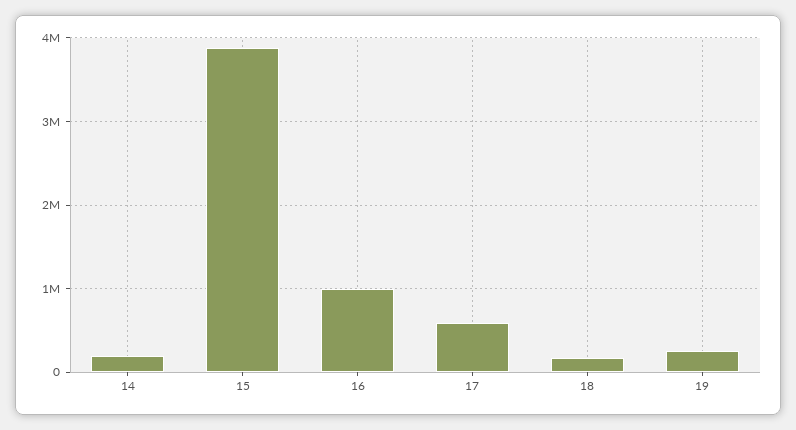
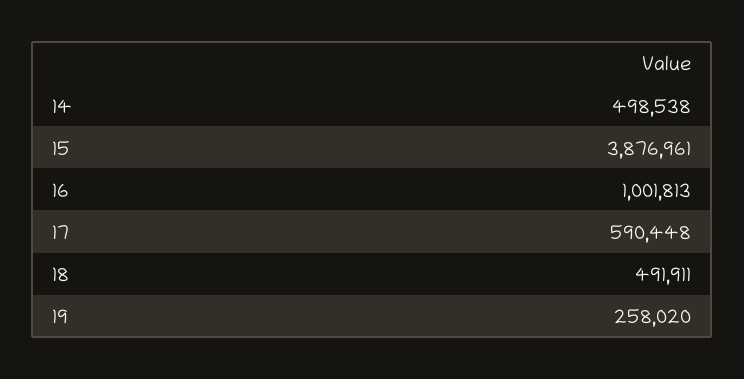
14: 200000 -> 498538
18: 200000 -> 491911

